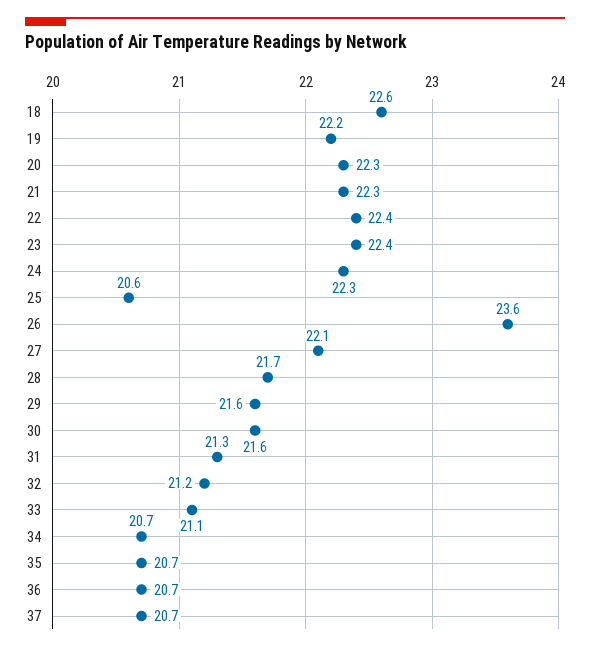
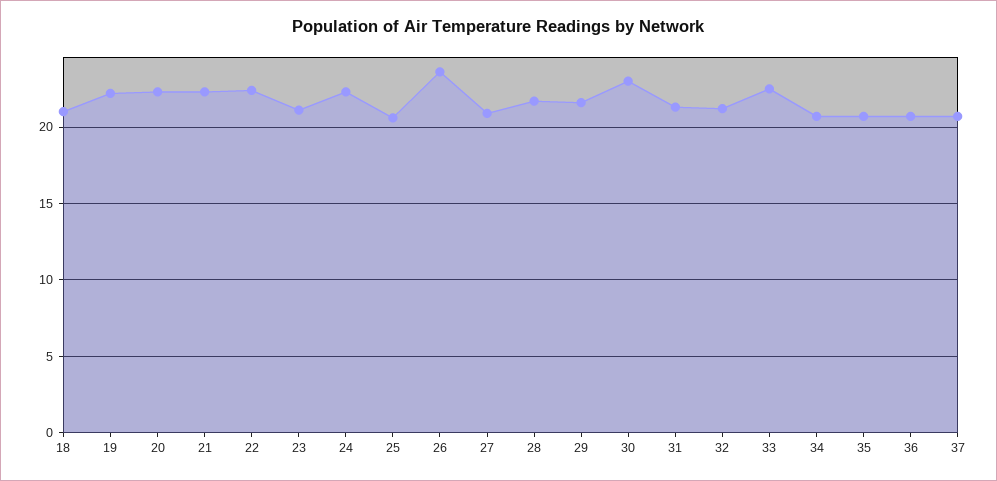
18: 22.6 -> 21
23: 22.4 -> 21
27: 22.1 -> 21
30: 21.6 -> 23
33: 21.1 -> 22.5

